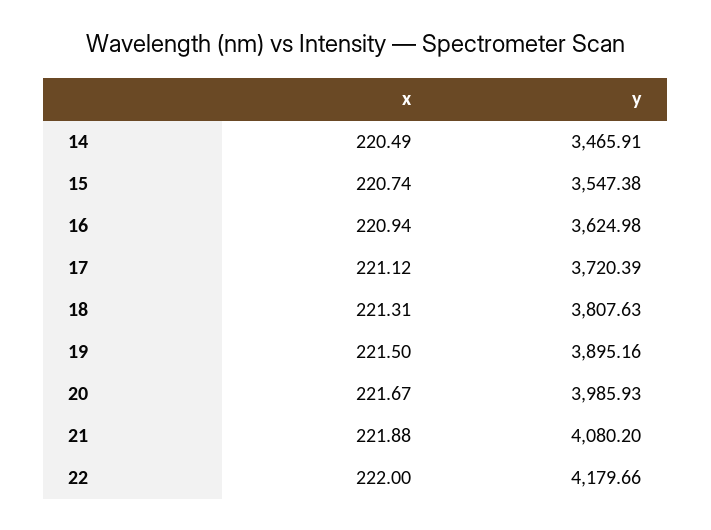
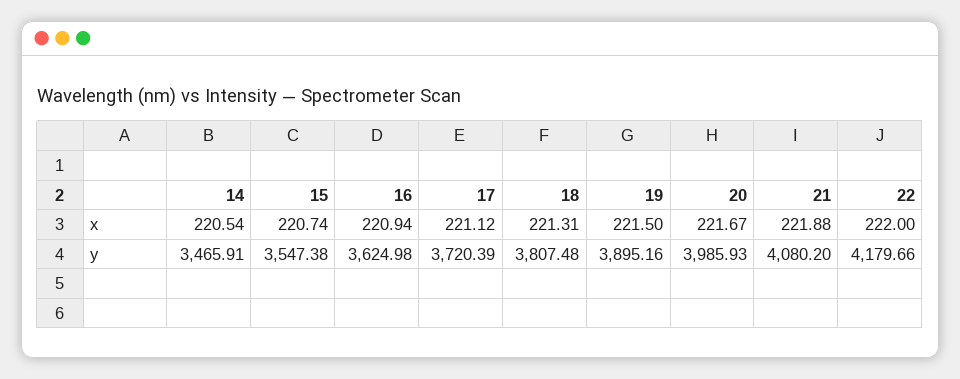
x, 14: 220.49 -> 220.54
y, 18: 3807.63 -> 3807.48

